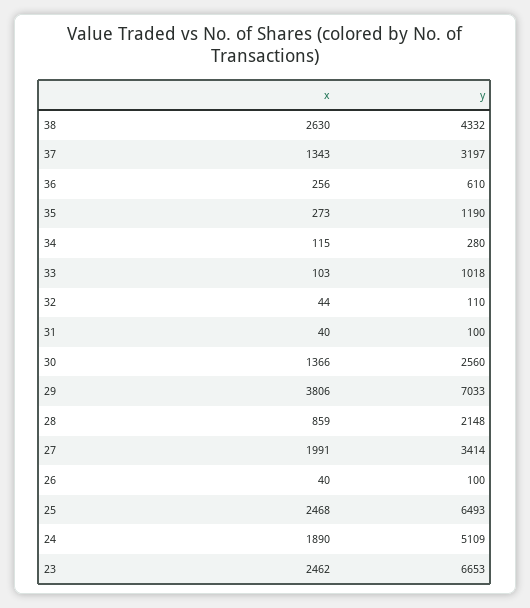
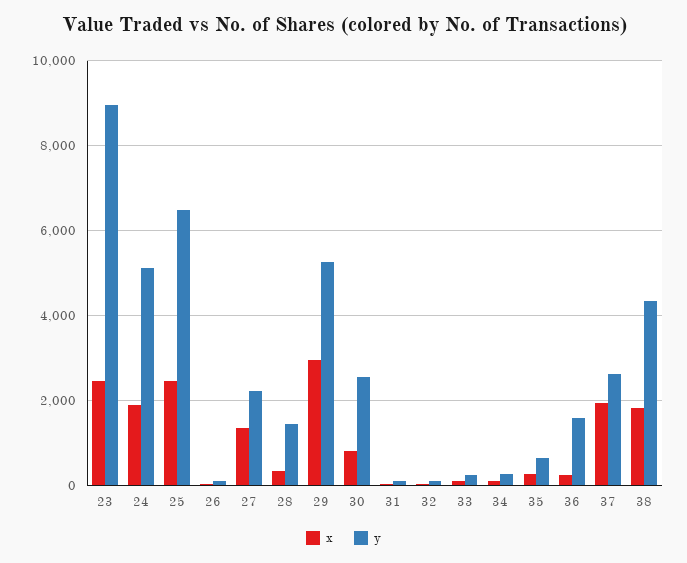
x, 38: 2630 -> 1800
x, 37: 1343 -> 2000
y, 37: 3197 -> 2600
y, 36: 610 -> 1600
y, 35: 1190 -> 600
y, 33: 1018 -> 200
x, 30: 1366 -> 800
x, 29: 3806 -> 3000
y, 29: 7033 -> 5200
x, 28: 859 -> 400
y, 28: 2148 -> 1400
x, 27: 1991 -> 1400
y, 27: 3414 -> 2200
y, 23: 6653 -> 9000

